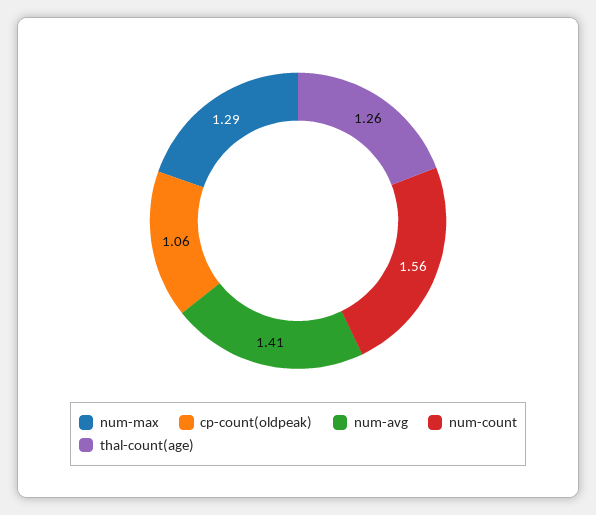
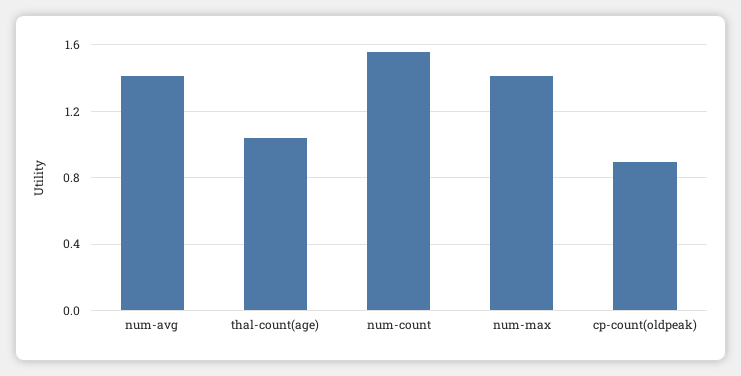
num-max: 1.29 -> 1.4
cp-count(oldpeak): 1.06 -> 0.9
thal-count(age): 1.26 -> 1.05

